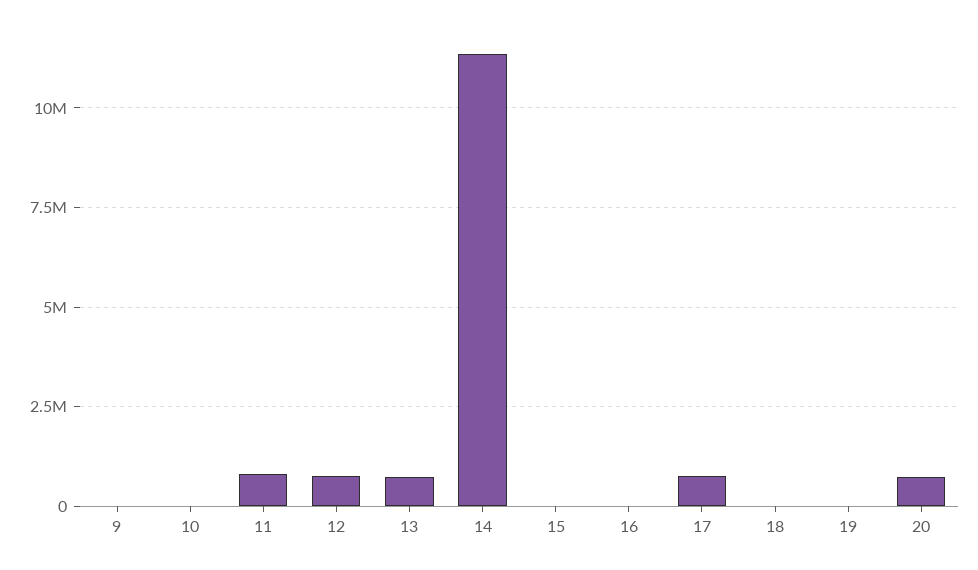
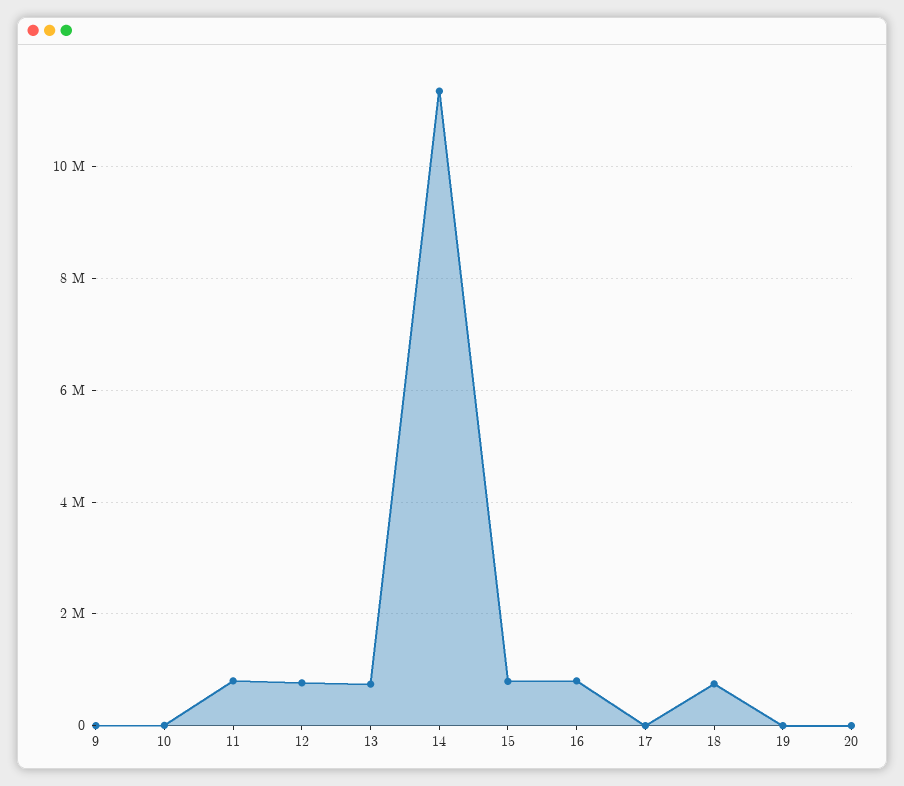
15: 0 -> 800000
16: 0 -> 800000
17: 750000 -> 0
18: 0 -> 800000
20: 750000 -> 0

